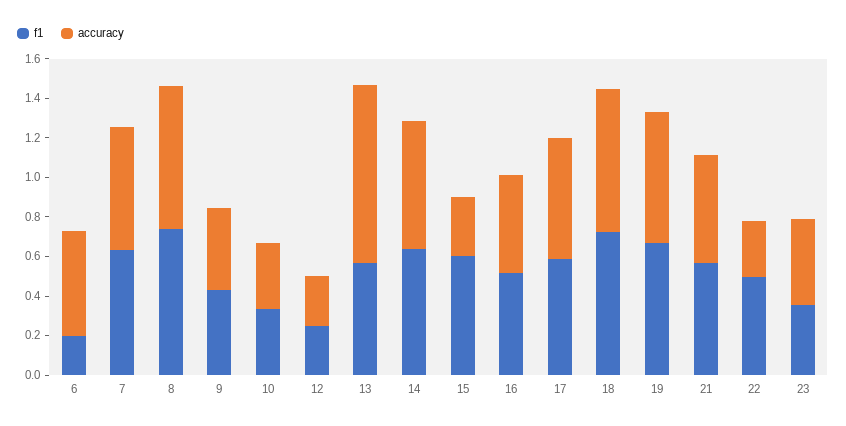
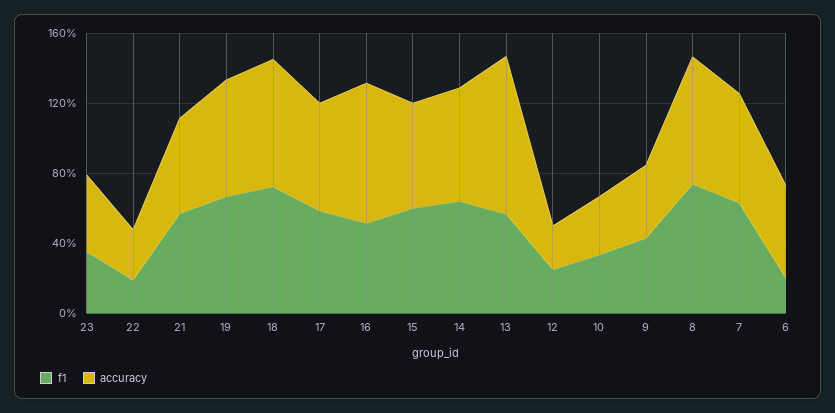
accuracy, 15: 0.3 -> 0.6
accuracy, 16: 0.5 -> 0.8
f1, 22: 0.5 -> 0.2

